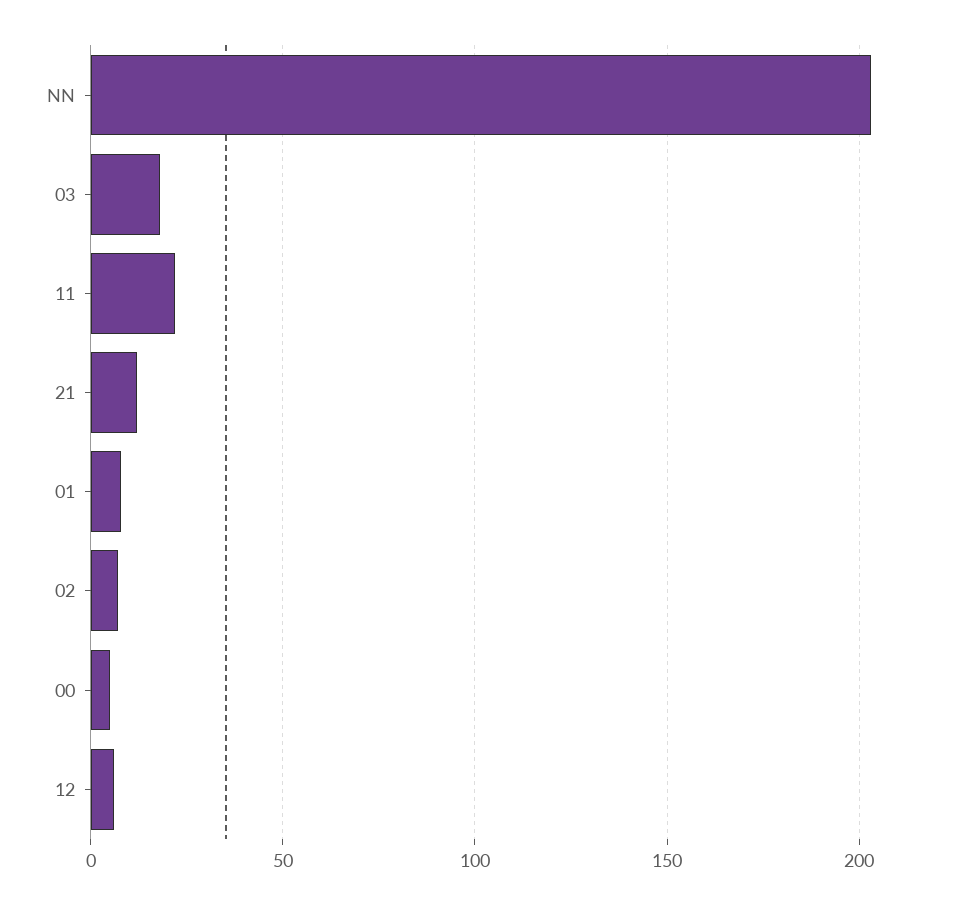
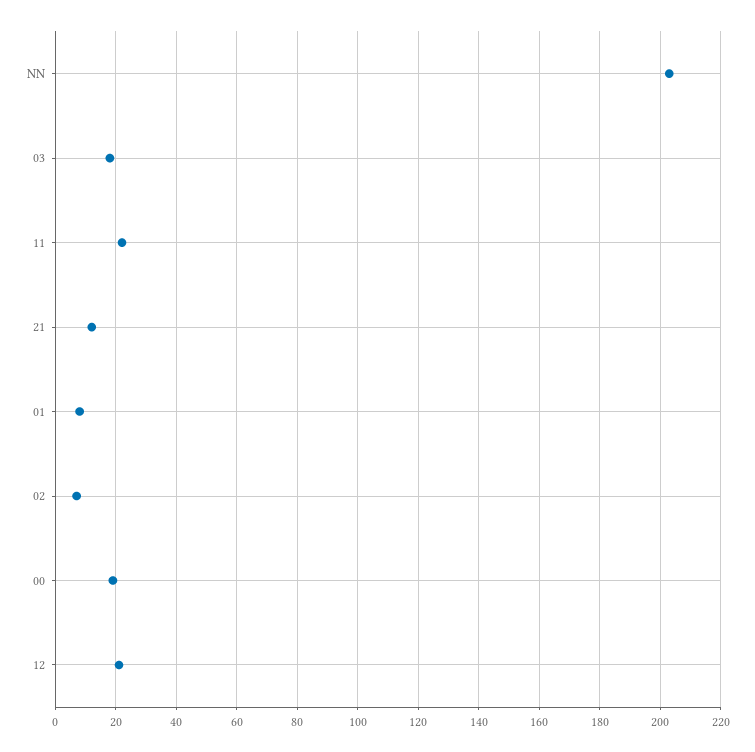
00: 5 -> 20
12: 5 -> 20

